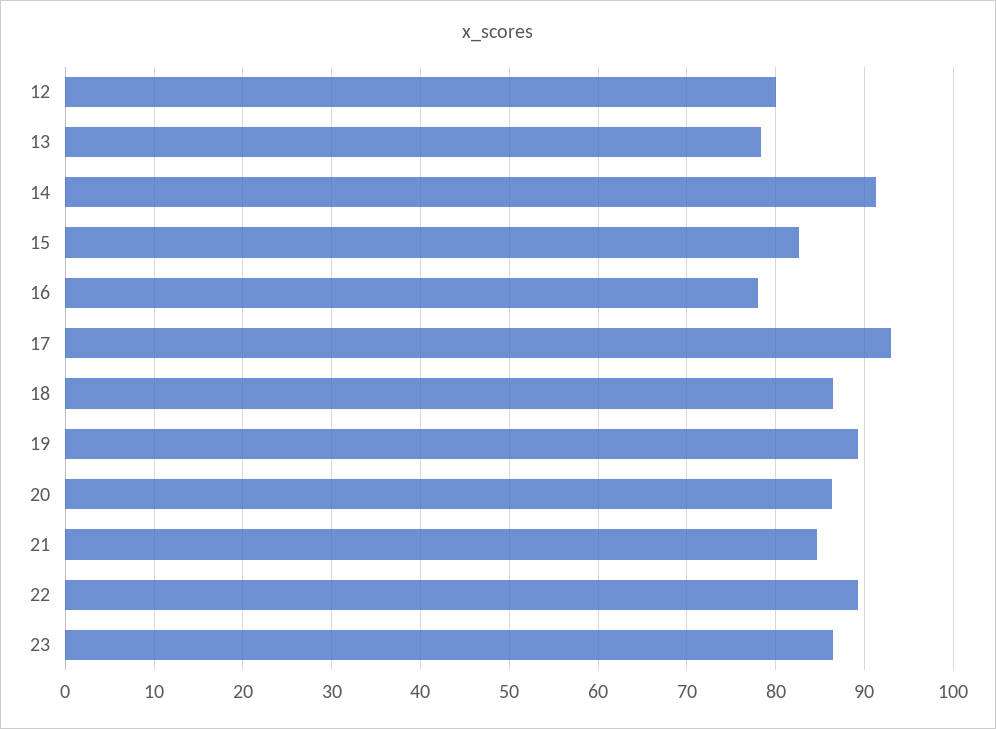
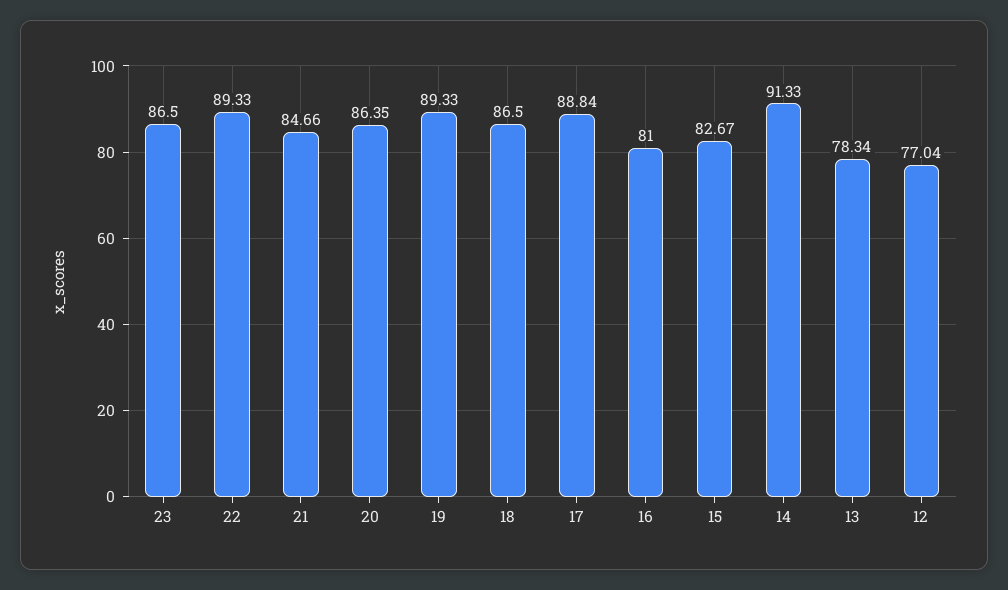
12: 80 -> 77.04
16: 78 -> 81
17: 93 -> 88.84

